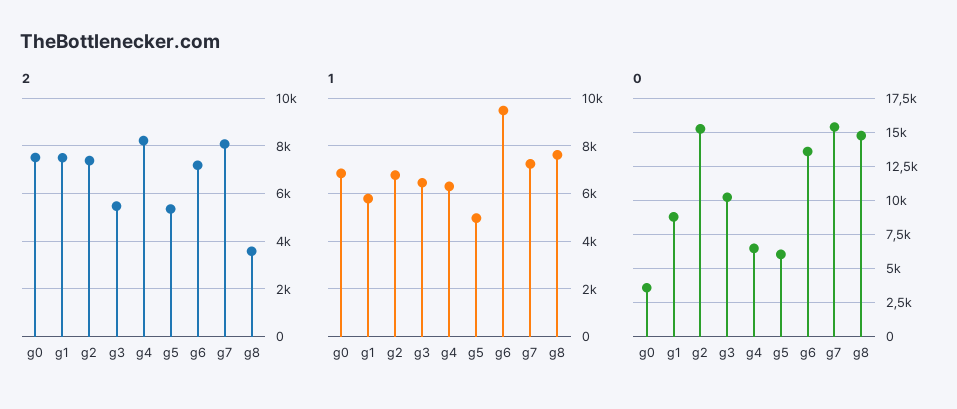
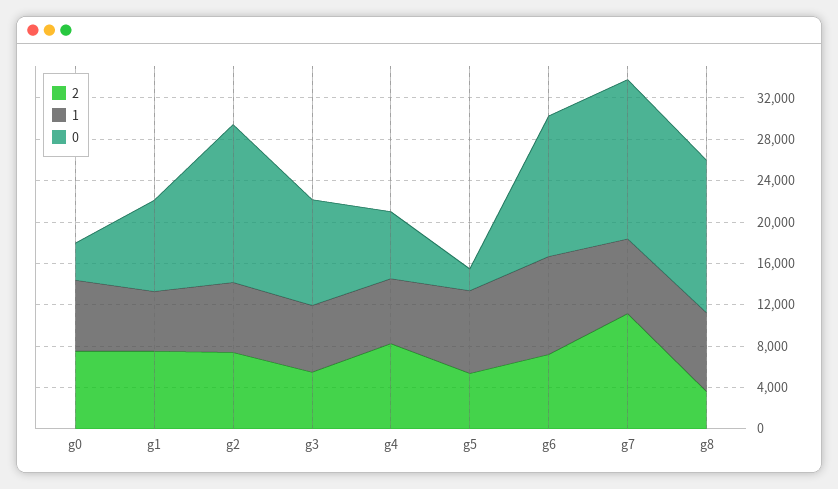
2, g7: 8000 -> 11000
1, g5: 5000 -> 8000
0, g5: 6000 -> 2000

